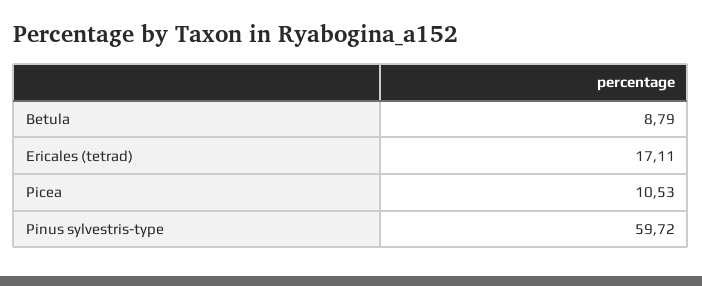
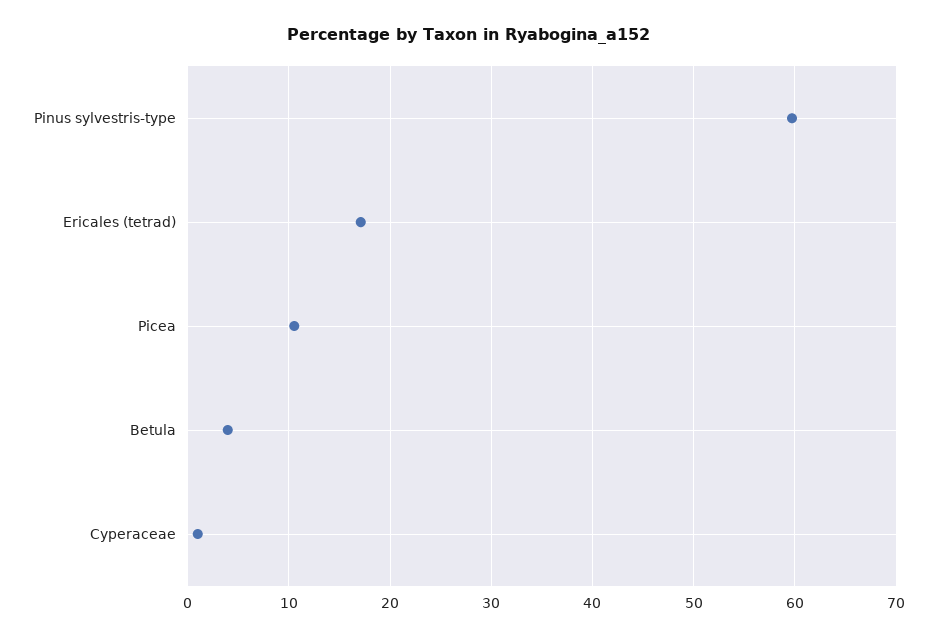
Betula: 8.79 -> 4
Cyperaceae: none -> 1

